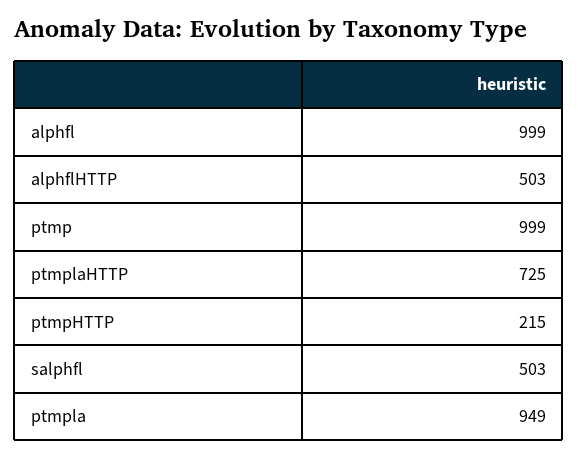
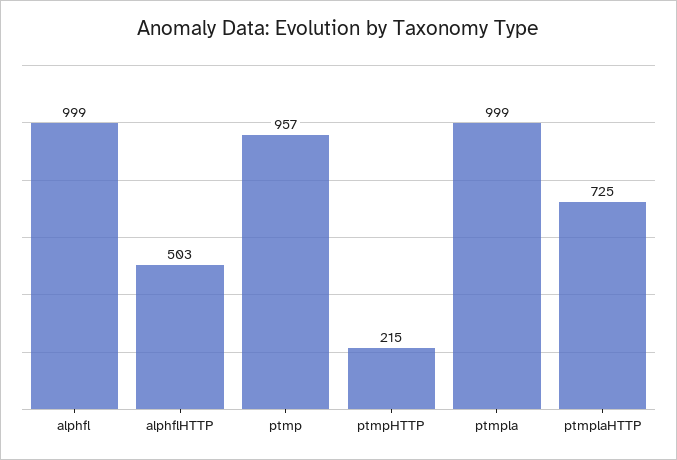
ptmp: 999 -> 957
salphfl: 503 -> none
ptmpla: 949 -> 999

